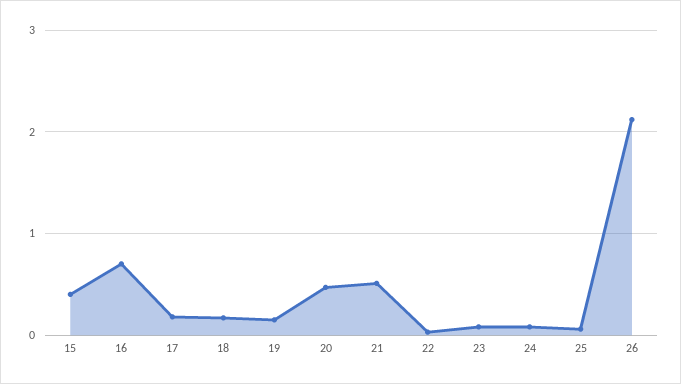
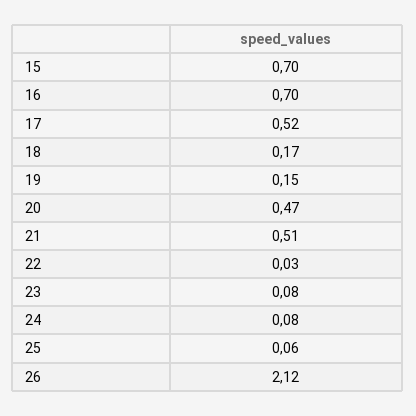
15: 0.4 -> 0.7
17: 0.2 -> 0.52

